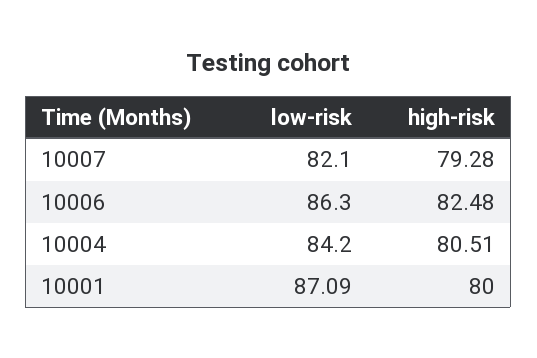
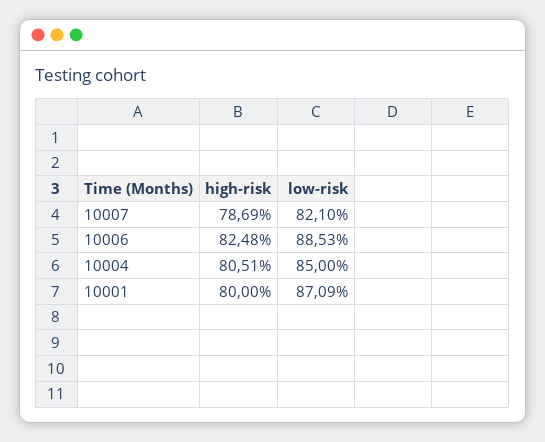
high-risk, 10007: 79.28 -> 78.69
low-risk, 10006: 86.3 -> 88.53
low-risk, 10004: 84.2 -> 85

